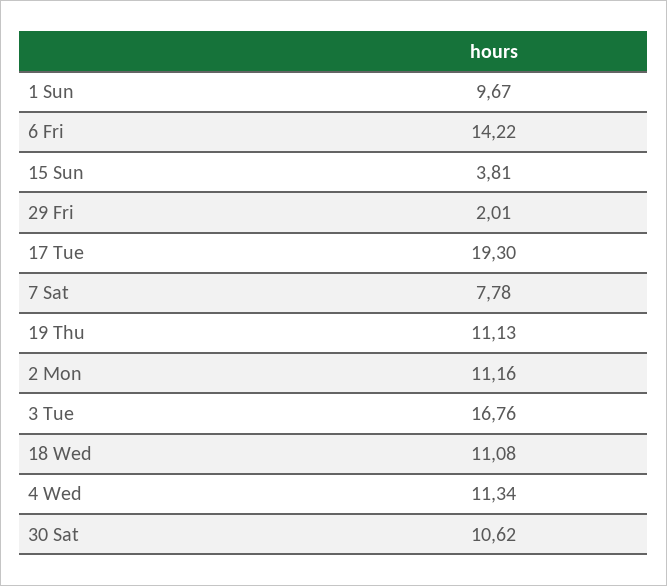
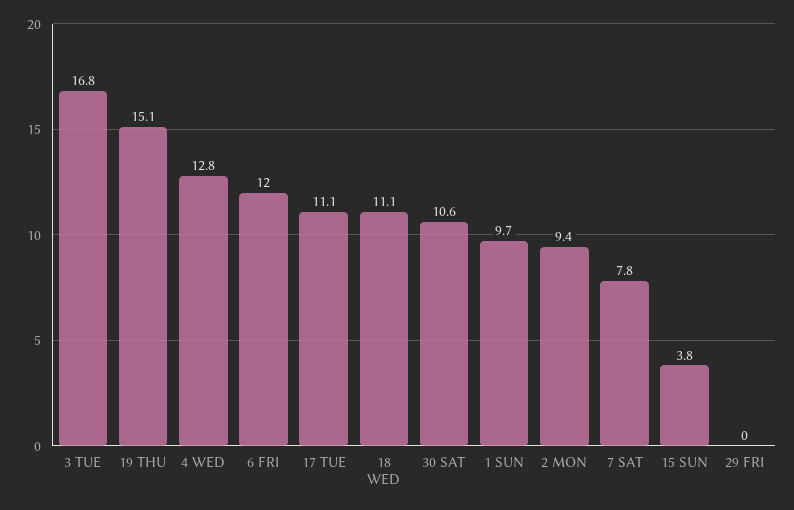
6 Fri: 14.22 -> 12
29 Fri: 2.01 -> 0
17 Tue: 19.3 -> 11.1
19 Thu: 11.13 -> 15.1
2 Mon: 11.16 -> 9.4
4 Wed: 11.34 -> 12.8

